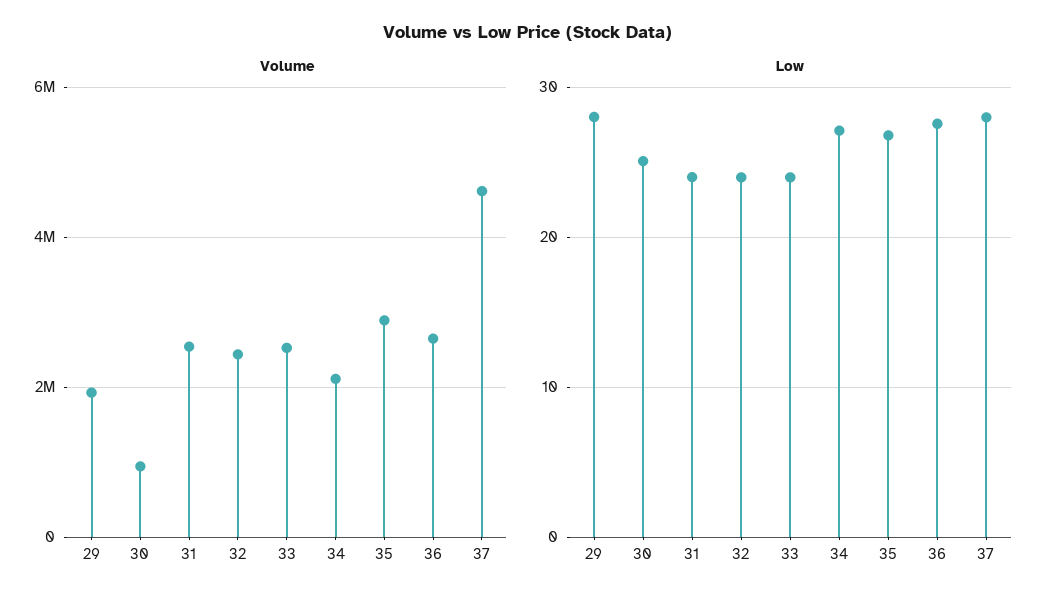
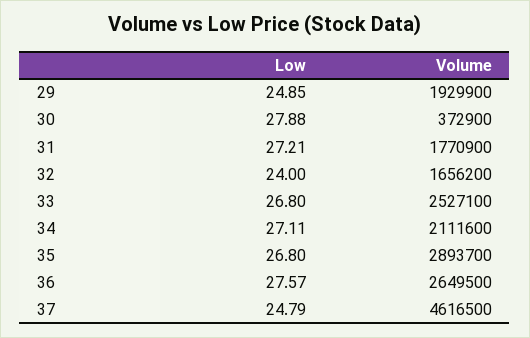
Volume, 30: 1000000 -> 372900
Volume, 31: 2600000 -> 1770900
Volume, 32: 2400000 -> 1656200
Low, 29: 28 -> 24.85
Low, 30: 25 -> 27.88
Low, 31: 24 -> 27.21
Low, 33: 24 -> 26.8
Low, 37: 28 -> 24.79

